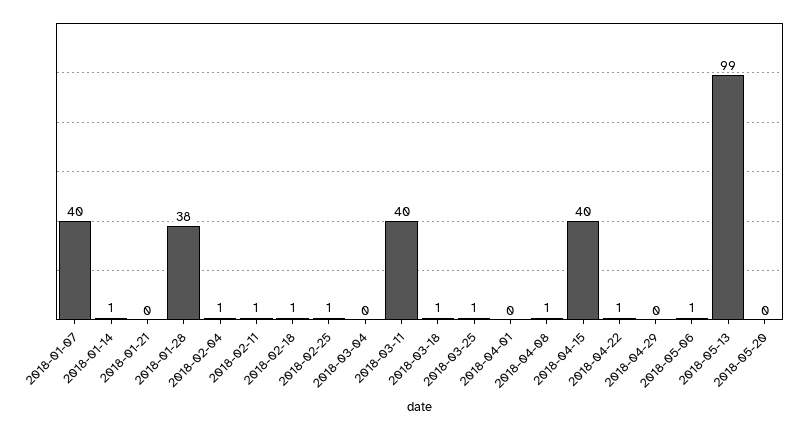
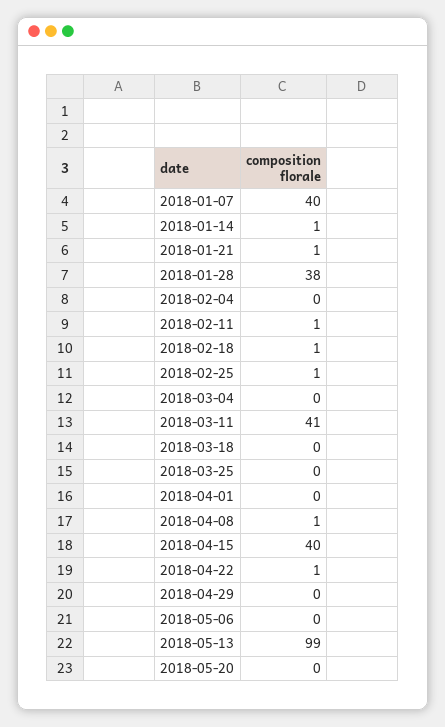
2018-01-21: 0 -> 1
2018-02-04: 1 -> 0
2018-03-11: 40 -> 41
2018-03-18: 1 -> 0
2018-03-25: 1 -> 0
2018-05-06: 1 -> 0

